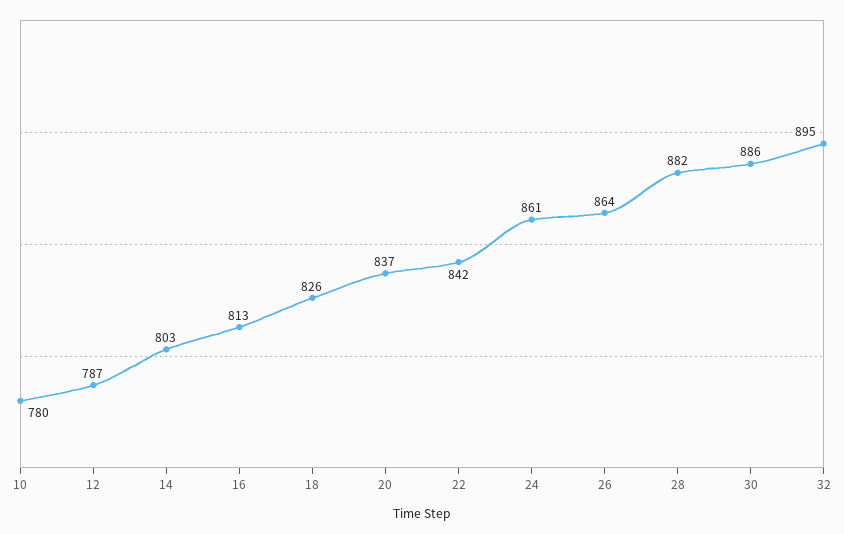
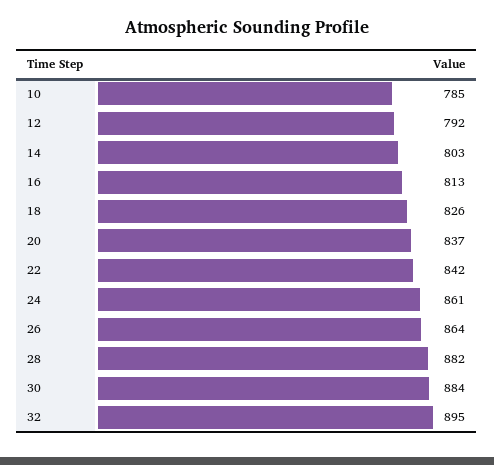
10: 780 -> 785
12: 787 -> 792
30: 886 -> 884

